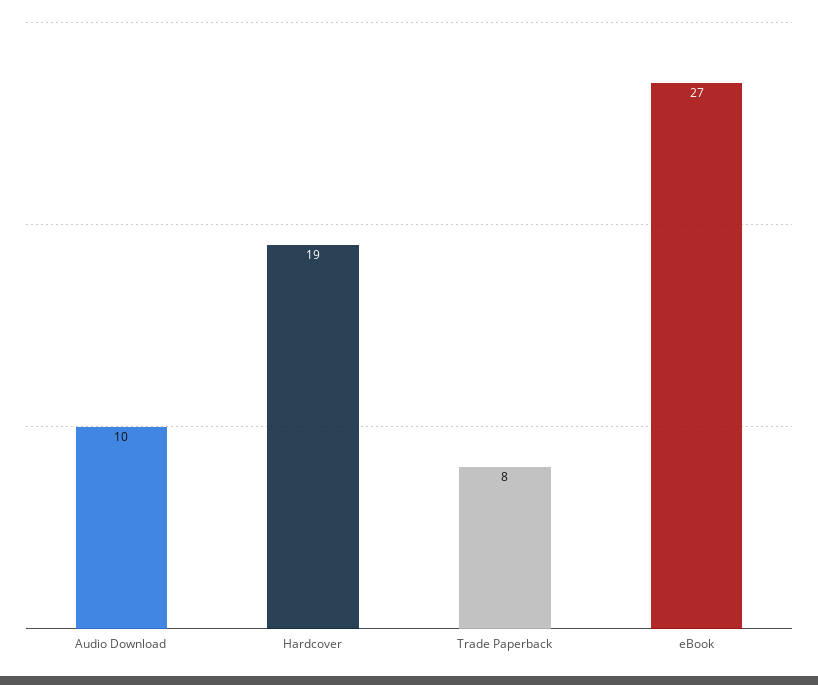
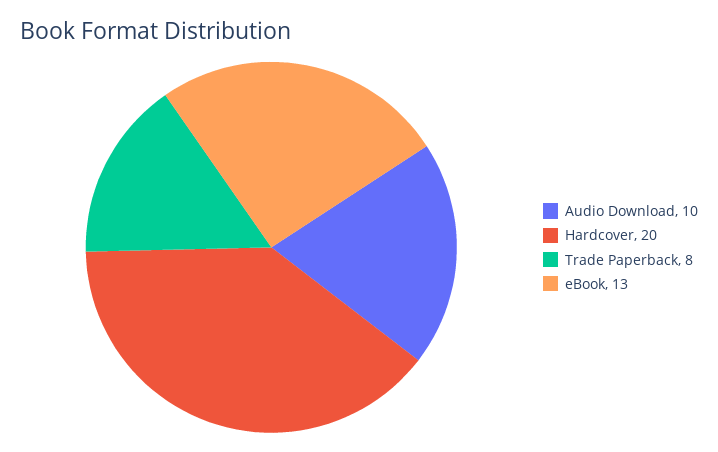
Hardcover: 19 -> 20
eBook: 27 -> 13

